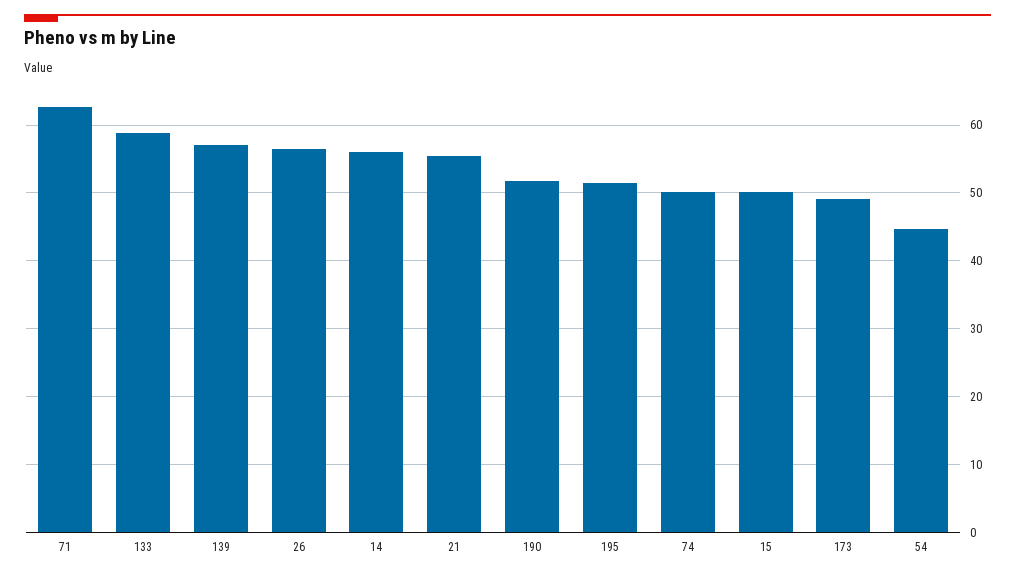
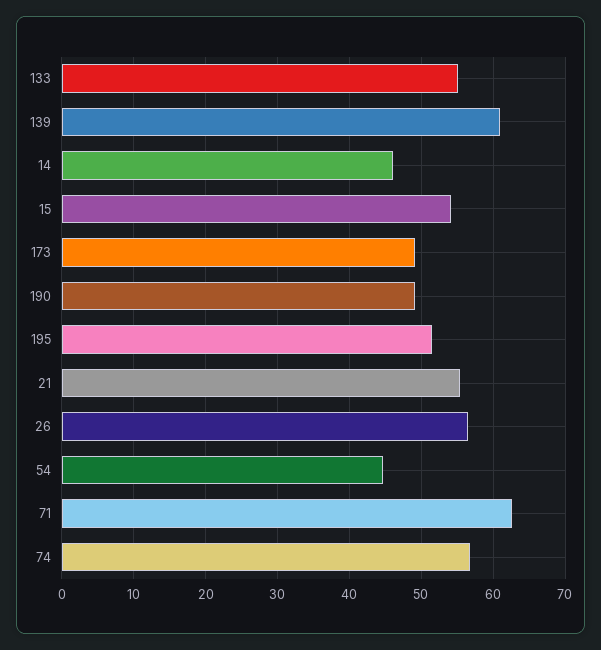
133: 59 -> 55
139: 57 -> 61
14: 56 -> 46
190: 52 -> 49
74: 50 -> 57
15: 50 -> 54

